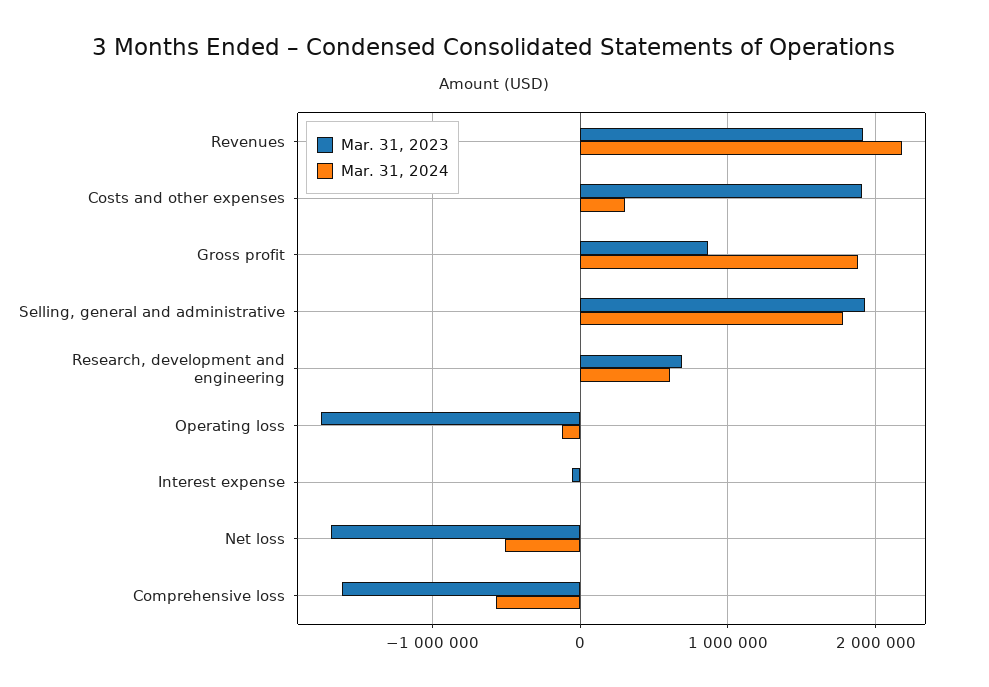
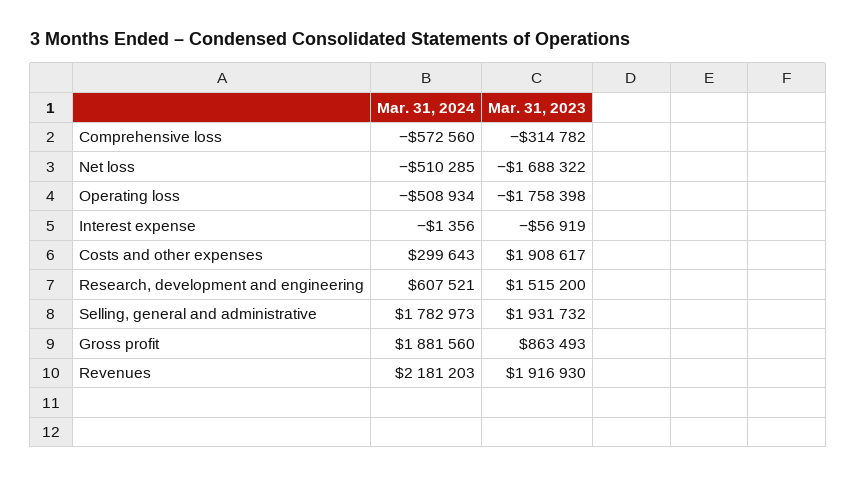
Mar. 31, 2023, Research, development and engineering: 700000 -> 1515200
Mar. 31, 2024, Operating loss: -100000 -> -508934
Mar. 31, 2023, Comprehensive loss: -1600000 -> -314782

